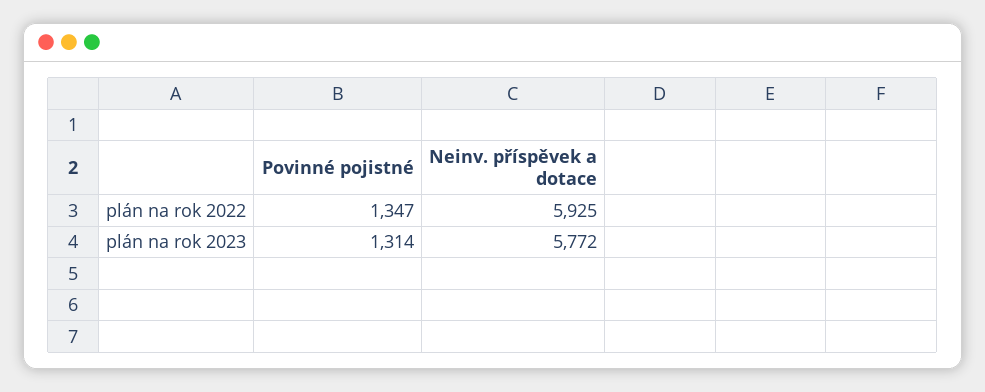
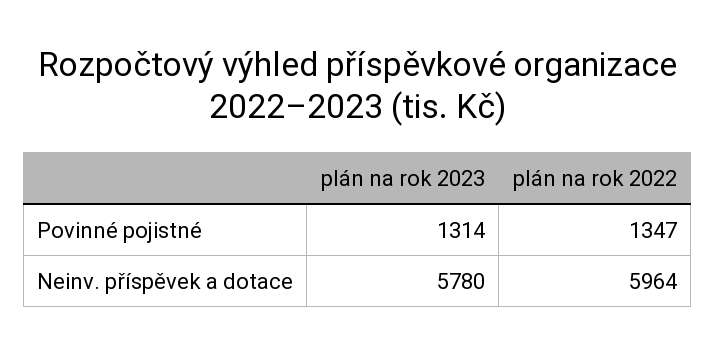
Neinv. příspěvek a dotace, plán na rok 2022: 5925 -> 5964
Neinv. příspěvek a dotace, plán na rok 2023: 5772 -> 5780

